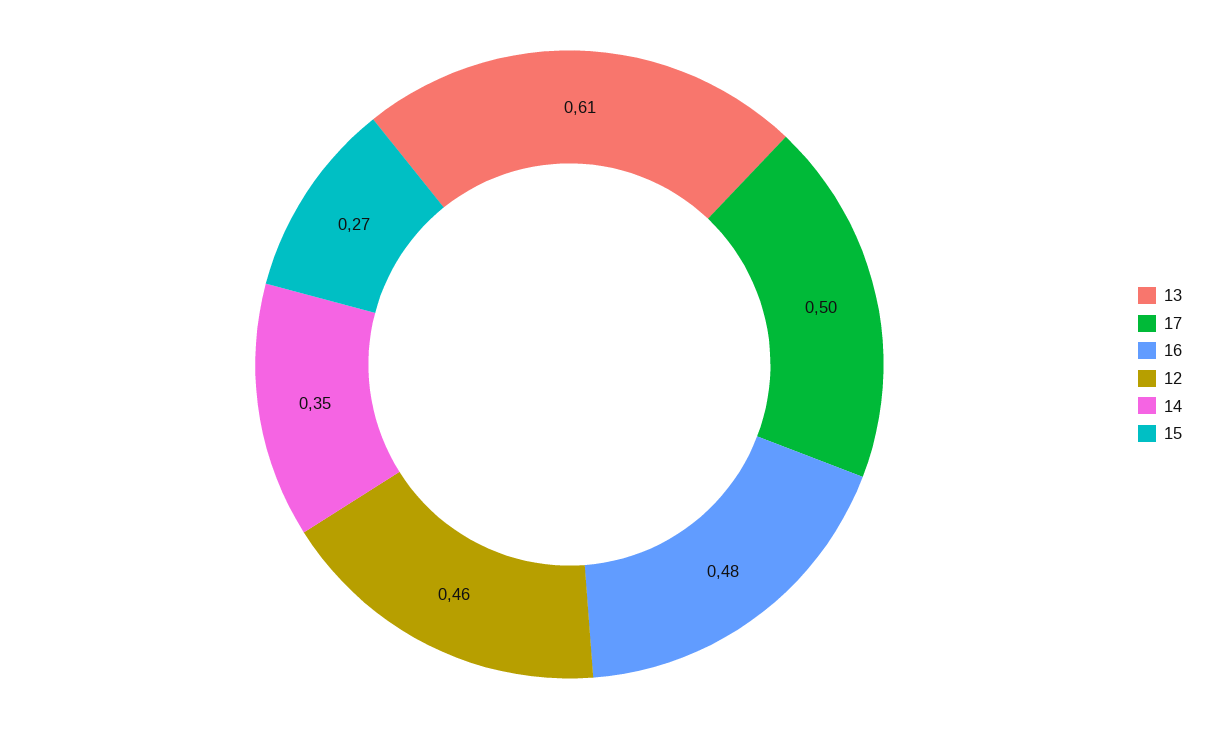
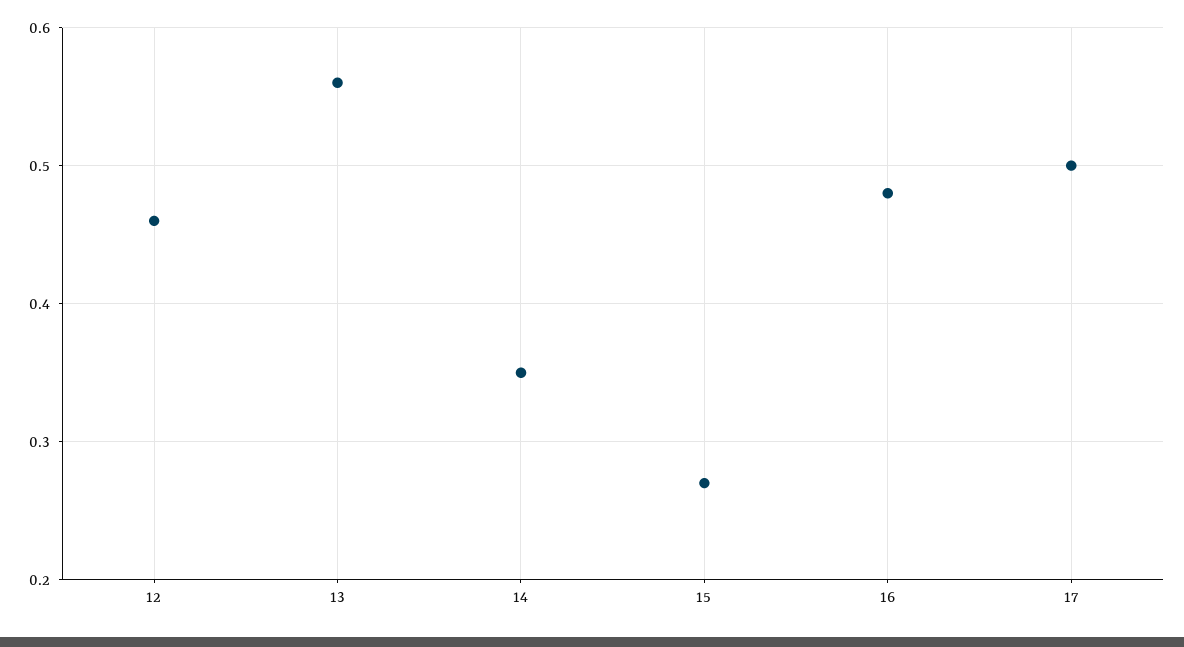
13: 0.61 -> 0.56

